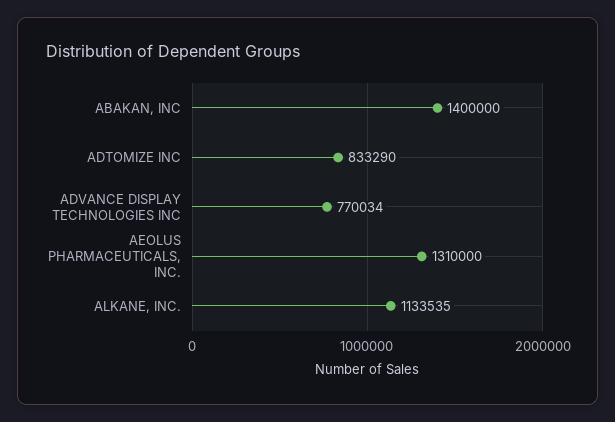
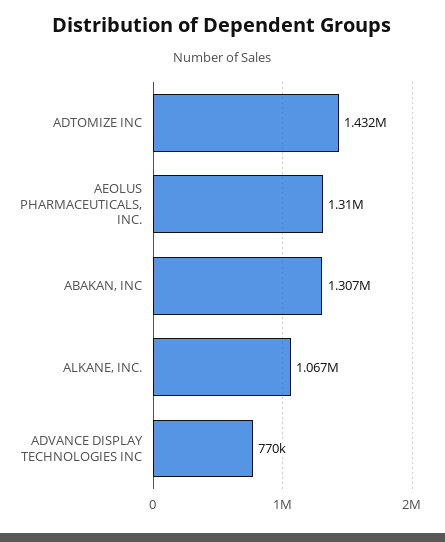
ABAKAN, INC: 1400000 -> 1307000
ADTOMIZE INC: 833290 -> 1432000
ALKANE, INC.: 1133535 -> 1067000

